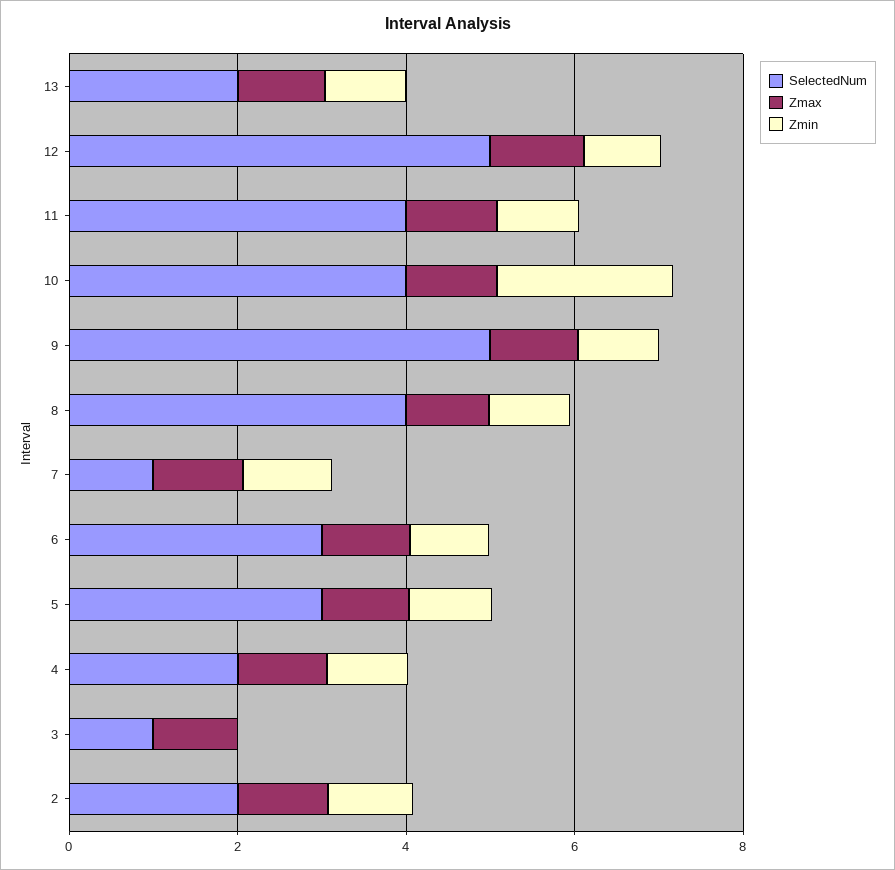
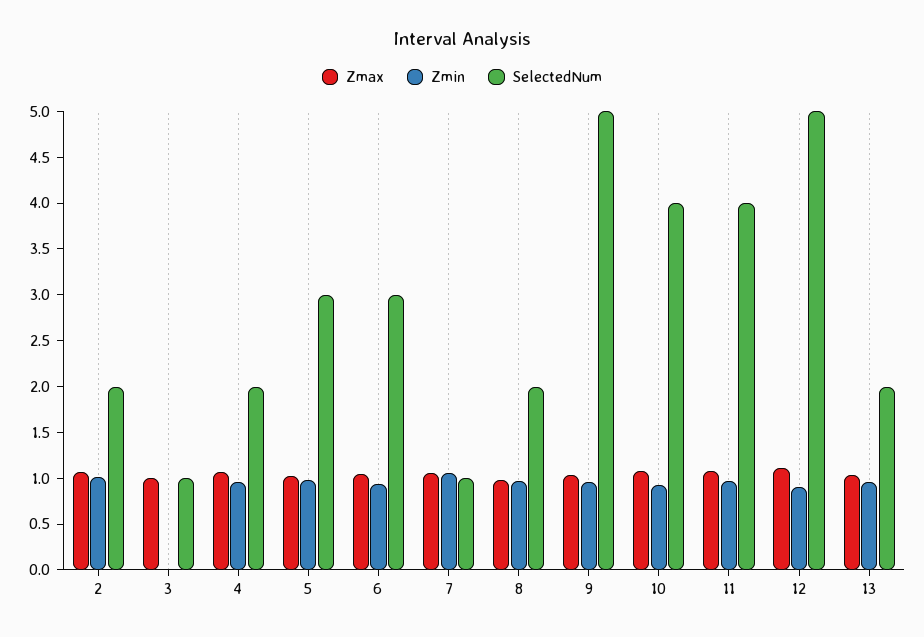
Zmin, 10: 2 -> 0.9
SelectedNum, 8: 4 -> 2

